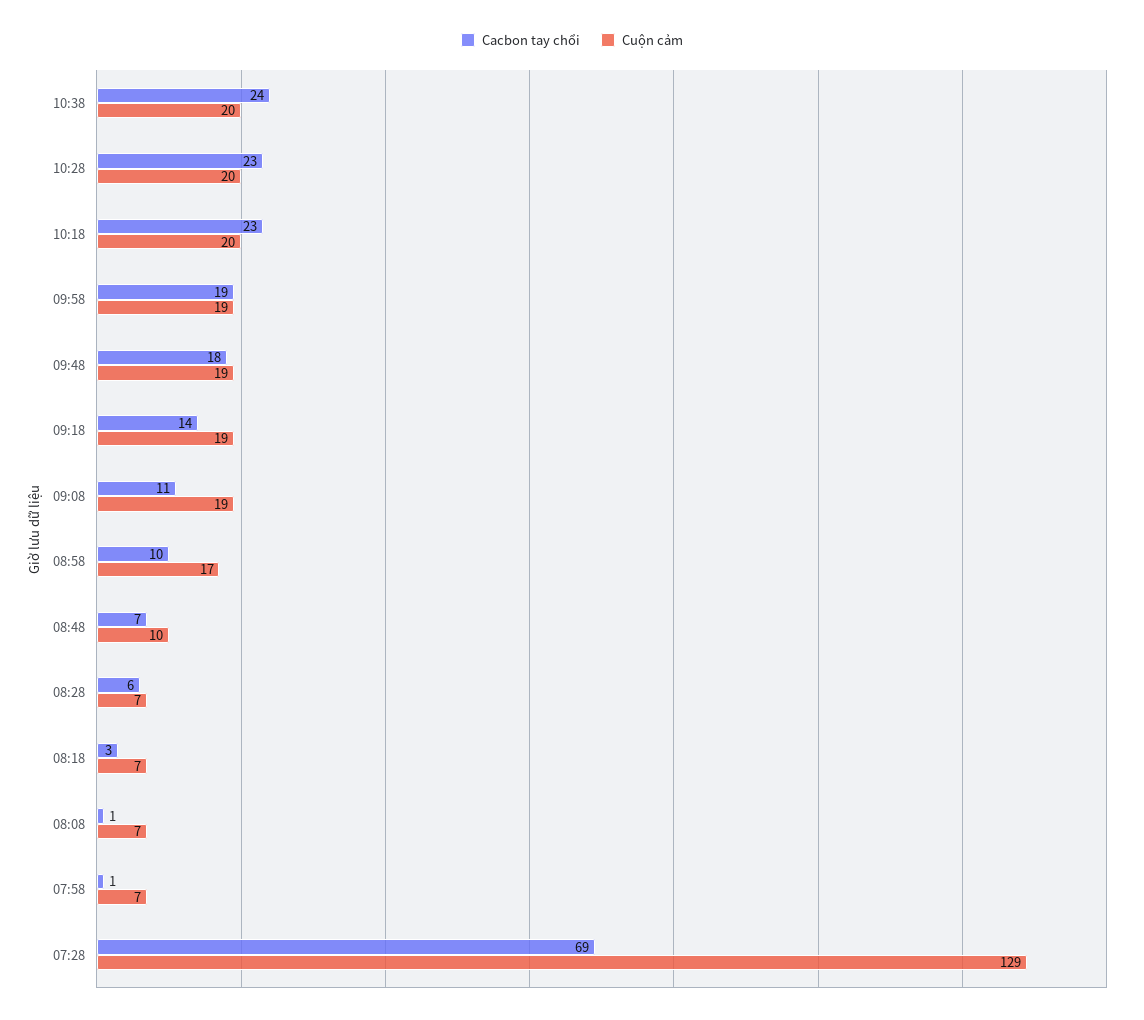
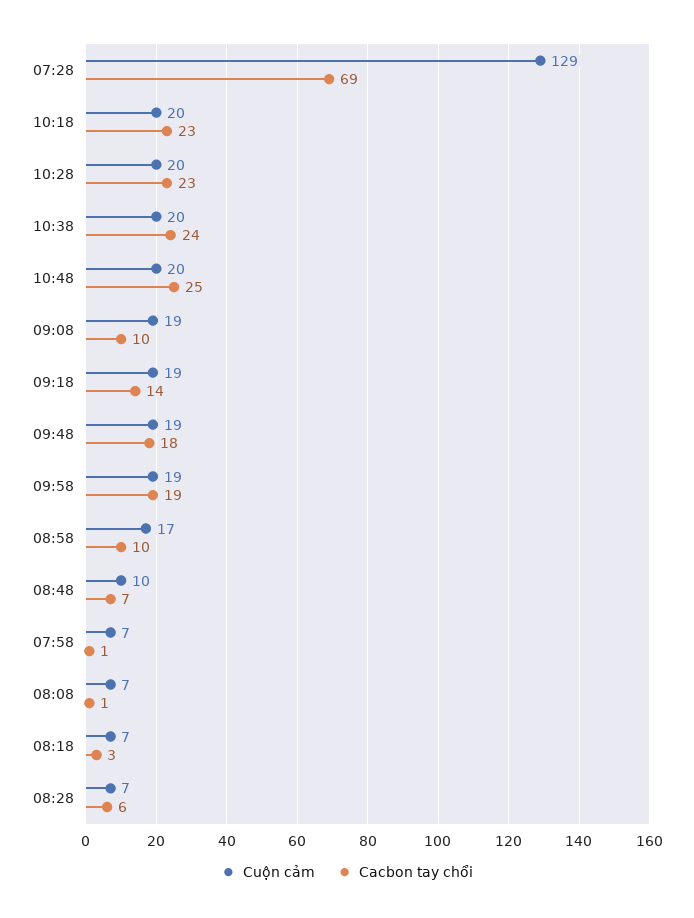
Cacbon tay chổi, 09:08: 11 -> 10
Cuộn cảm, 10:48: none -> 20
Cacbon tay chổi, 10:48: none -> 25

